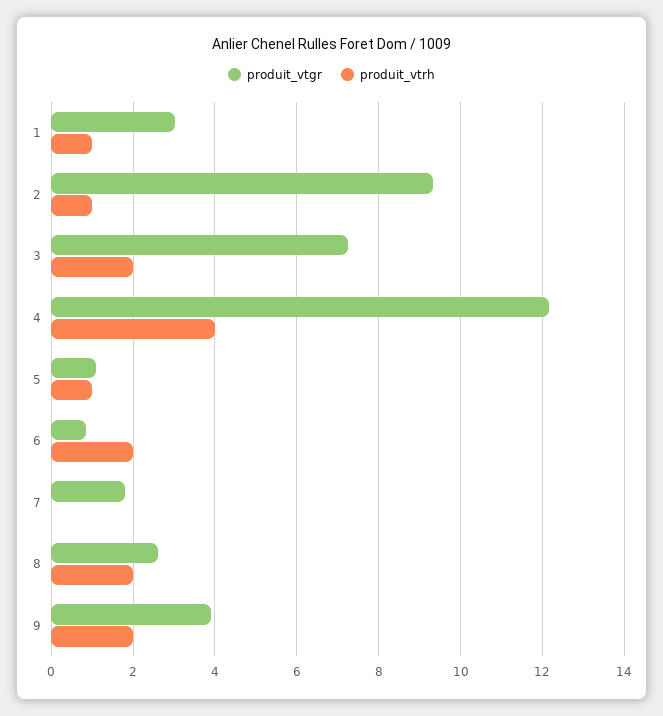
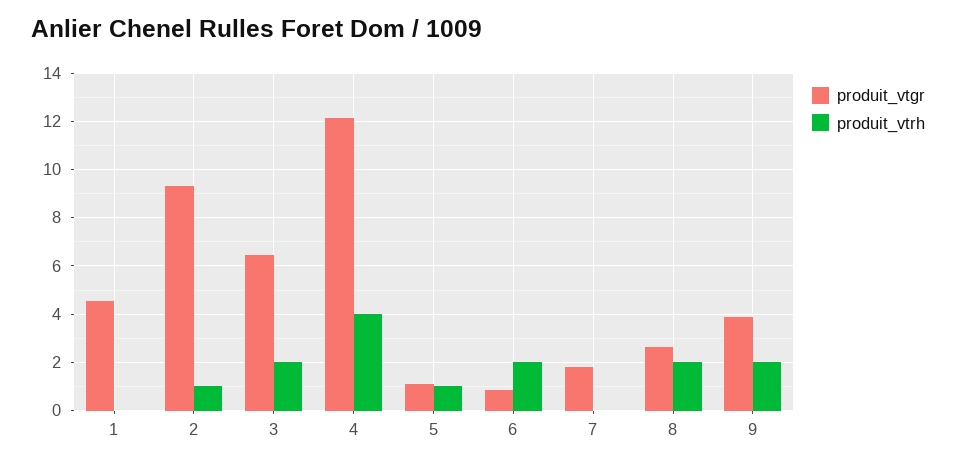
produit_vtgr, 1: 3 -> 4.5
produit_vtrh, 1: 1 -> 0
produit_vtgr, 3: 7.2 -> 6.5

